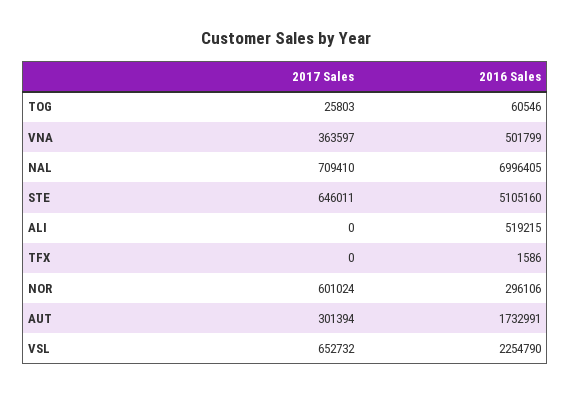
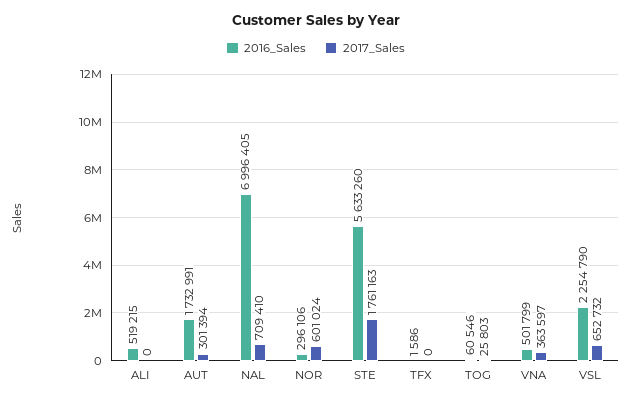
2017 Sales, STE: 646011 -> 1761163
2016 Sales, STE: 5105160 -> 5633260

